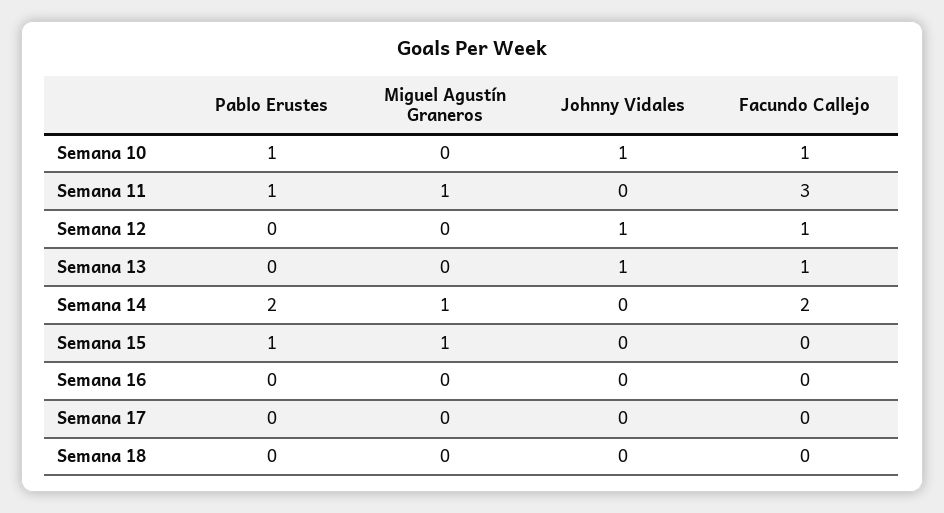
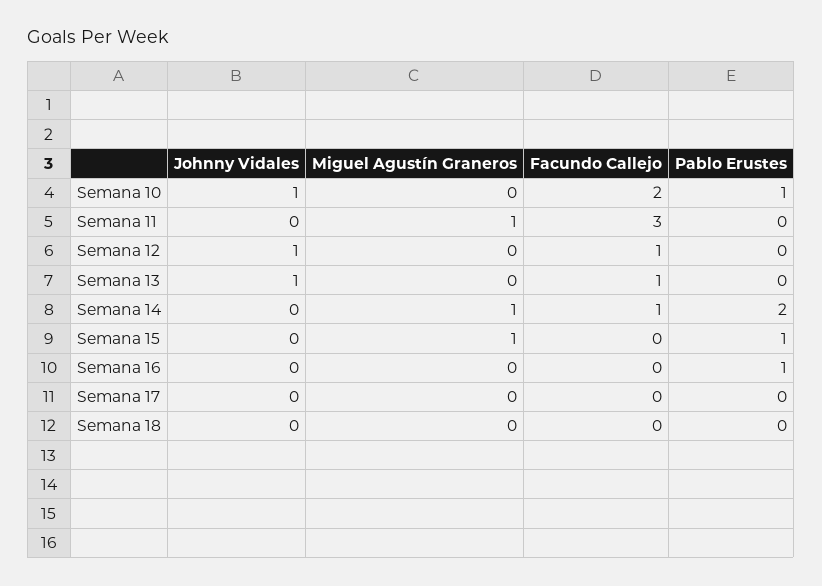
Facundo Callejo, Semana 10: 1 -> 2
Pablo Erustes, Semana 11: 1 -> 0
Facundo Callejo, Semana 14: 2 -> 1
Pablo Erustes, Semana 16: 0 -> 1

